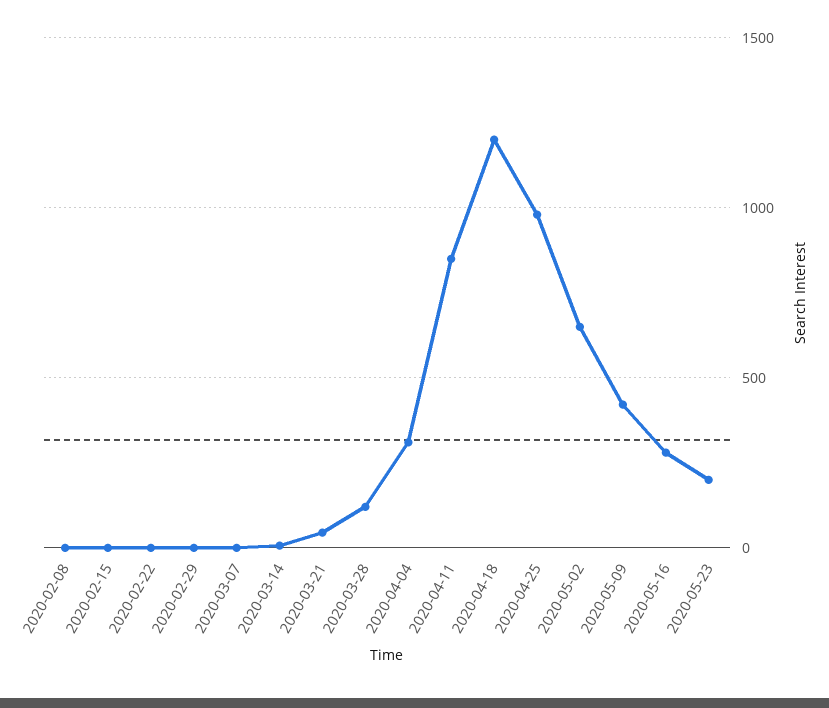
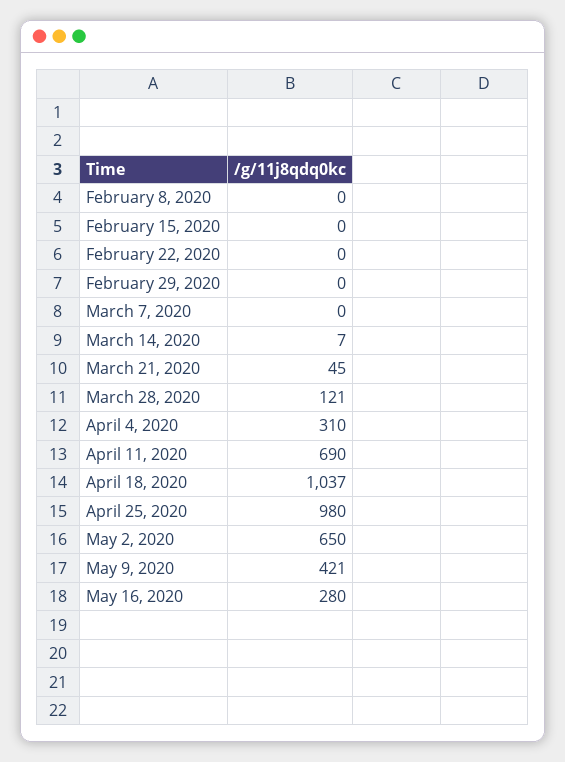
2020-04-11: 850 -> 690
2020-04-18: 1200 -> 1037
2020-05-23: 200 -> none

